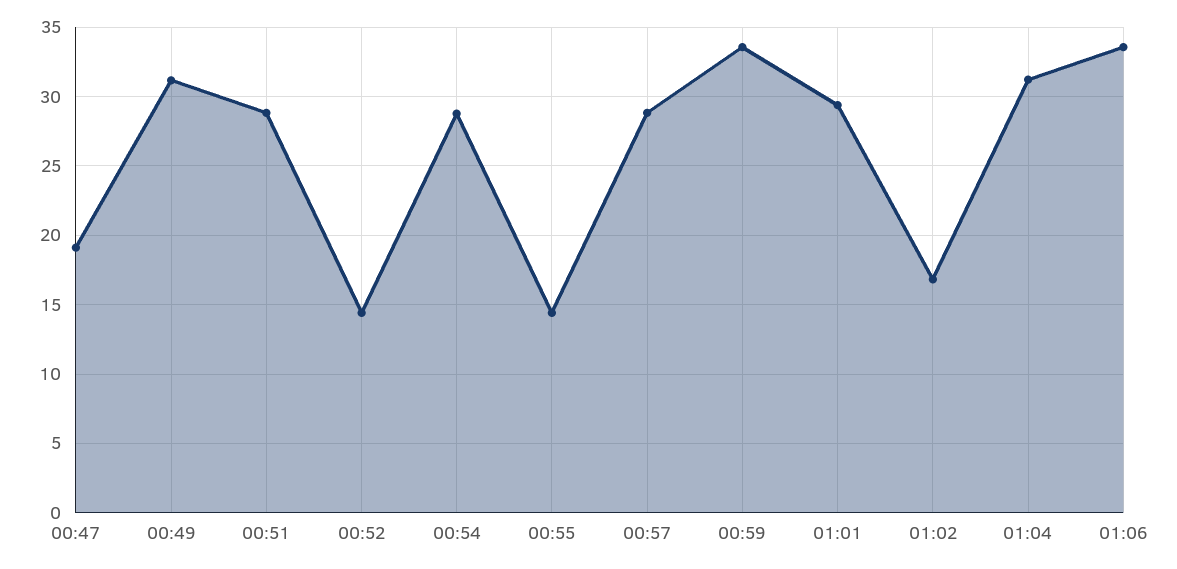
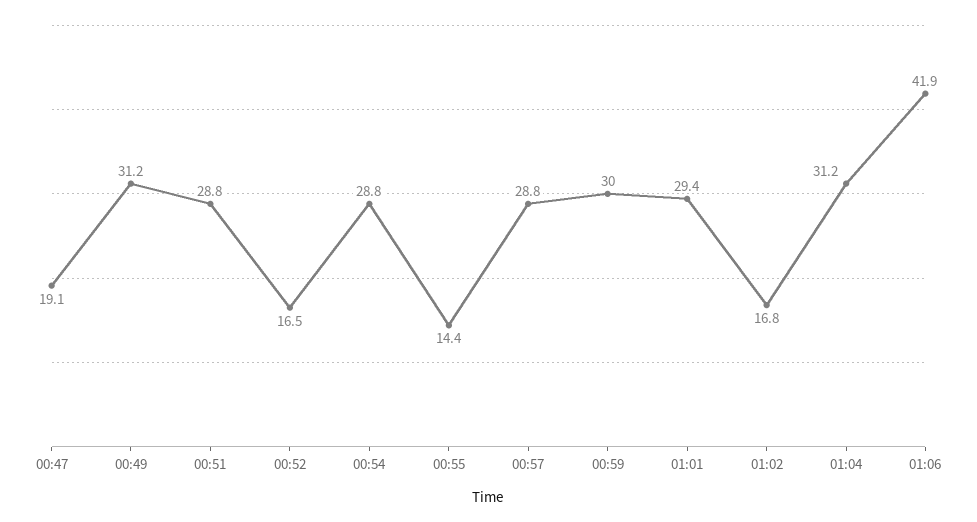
00:52: 14.5 -> 16.5
00:59: 33.5 -> 30
01:06: 33.5 -> 41.9

